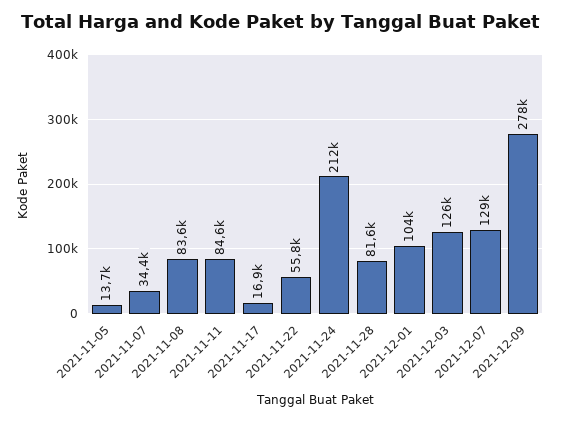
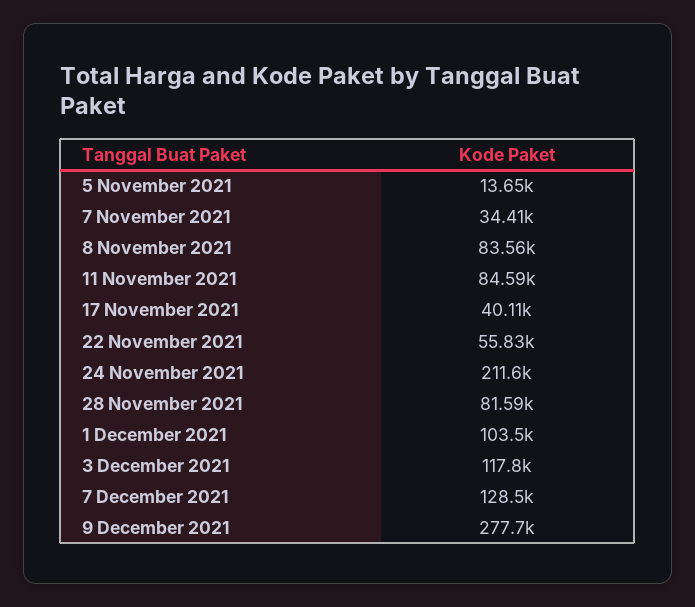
2021-11-17: 16900 -> 40110
2021-12-03: 126000 -> 117800

